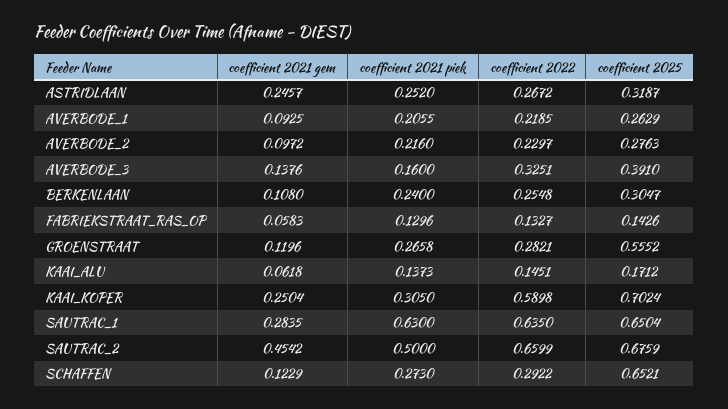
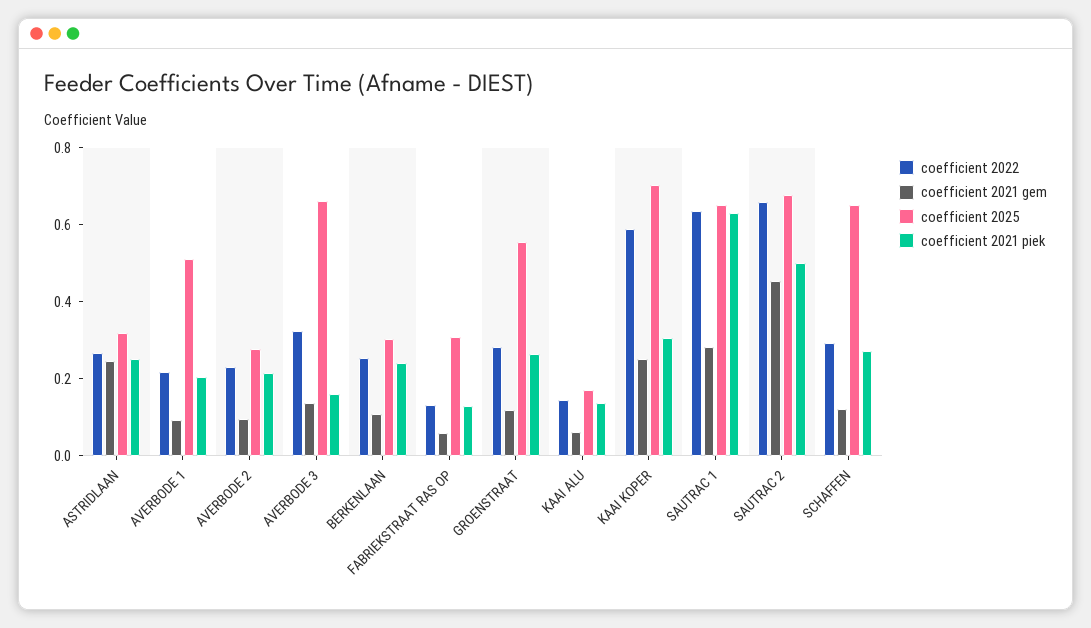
coefficient 2025, AVERBODE_1: 0.2629 -> 0.5
coefficient 2025, AVERBODE_3: 0.391 -> 0.65
coefficient 2025, FABRIEKSTRAAT_RAS_OP: 0.1426 -> 0.3

